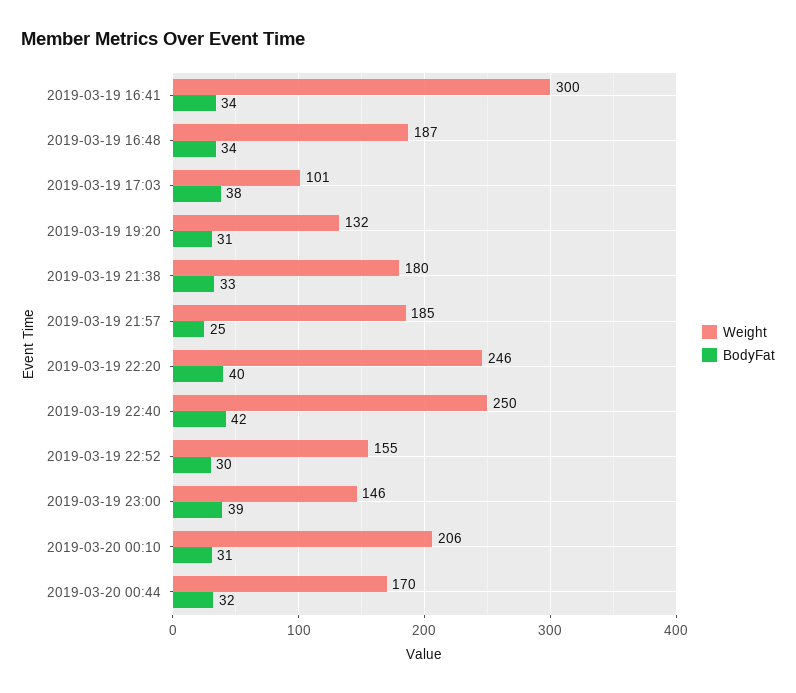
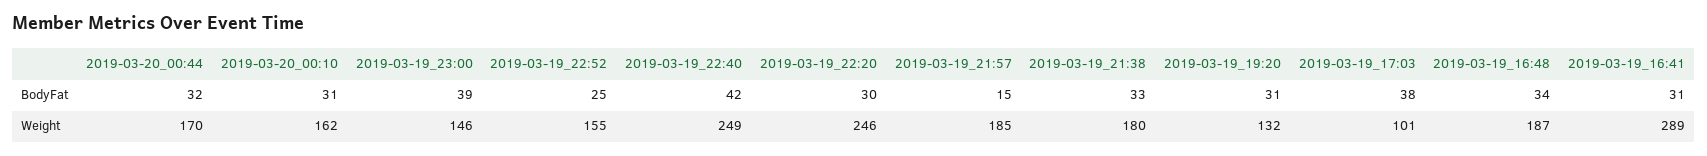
Weight, 2019-03-19 16:41: 300 -> 289
BodyFat, 2019-03-19 16:41: 34 -> 31
BodyFat, 2019-03-19 21:57: 25 -> 15
BodyFat, 2019-03-19 22:20: 40 -> 30
Weight, 2019-03-19 22:40: 250 -> 249
BodyFat, 2019-03-19 22:52: 30 -> 25
Weight, 2019-03-20 00:10: 206 -> 162

